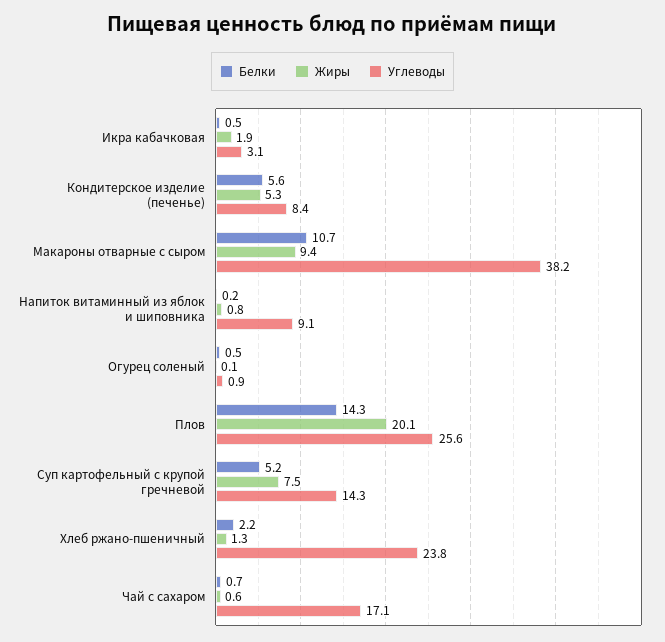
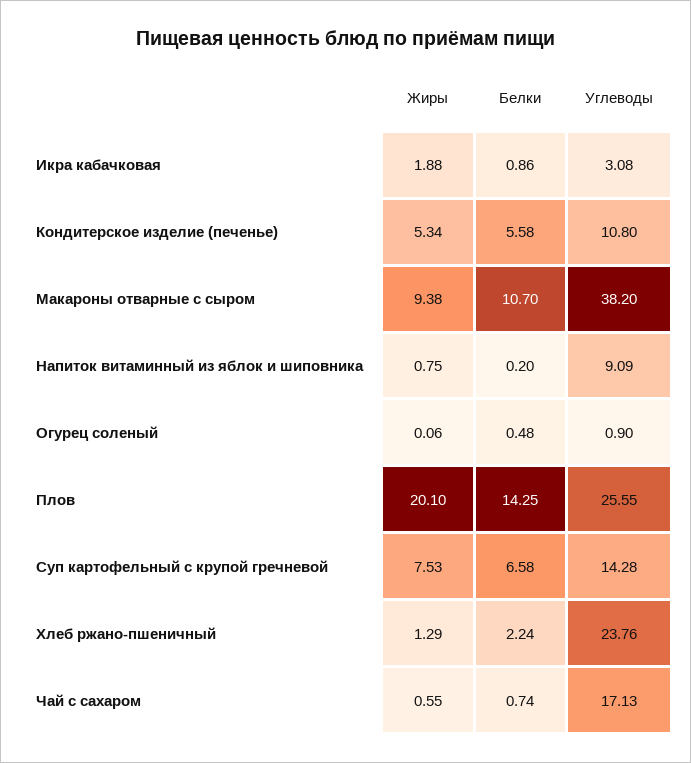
Белки, Икра кабачковая: 0.5 -> 0.86
Углеводы, Кондитерское изделие (печенье): 8.4 -> 10.8
Белки, Суп картофельный с крупой гречневой: 5.2 -> 6.58

